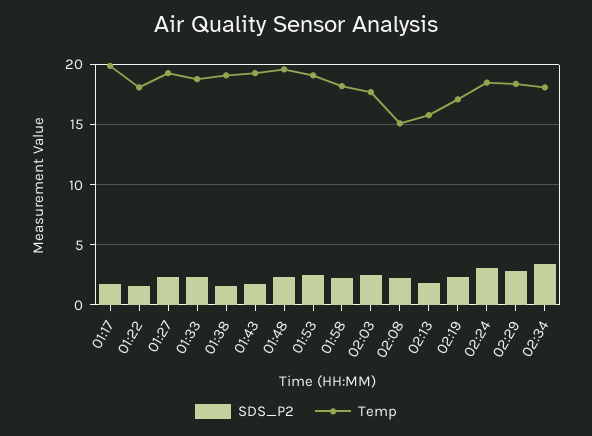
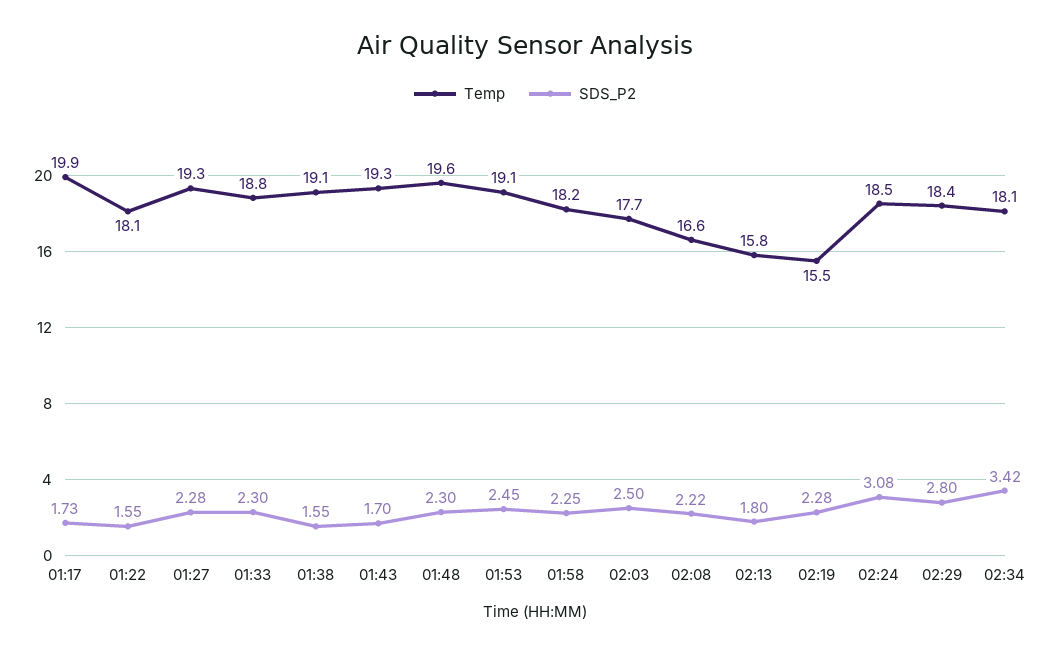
Temp, 02:08: 15 -> 16.6
Temp, 02:19: 17 -> 15.5

